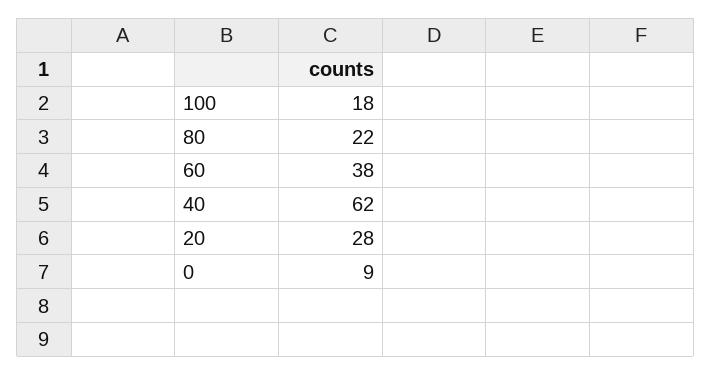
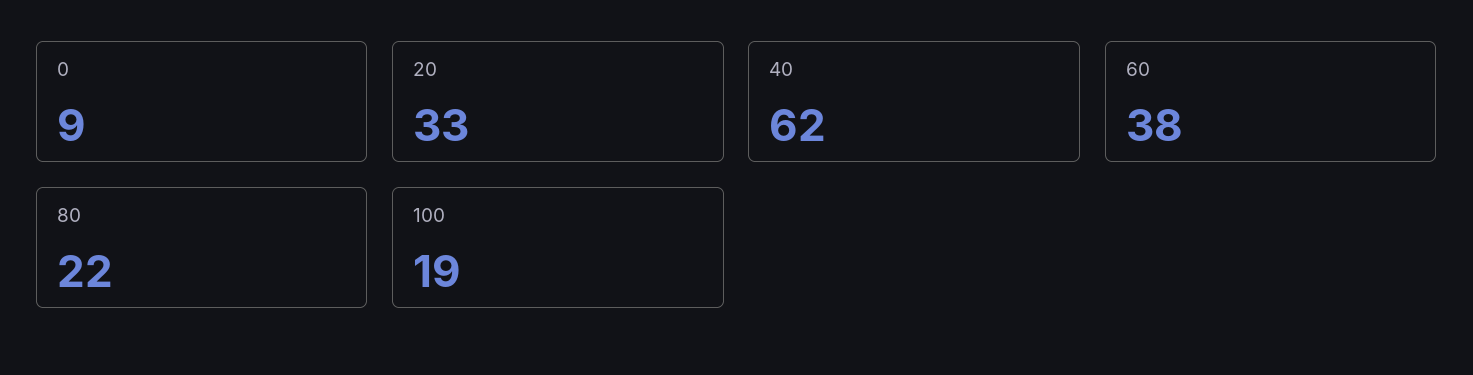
100: 18 -> 19
20: 28 -> 33

